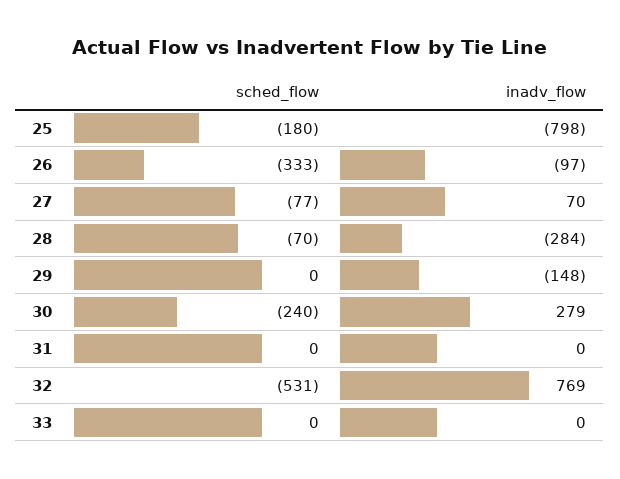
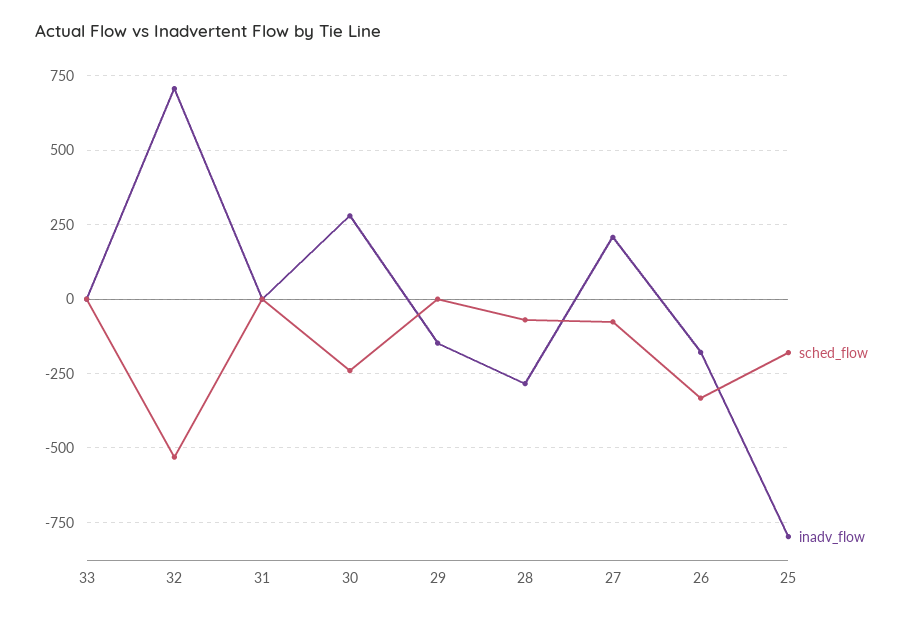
inadv_flow, 26: -97 -> -175
inadv_flow, 27: 70 -> 200
inadv_flow, 32: 769 -> 700

